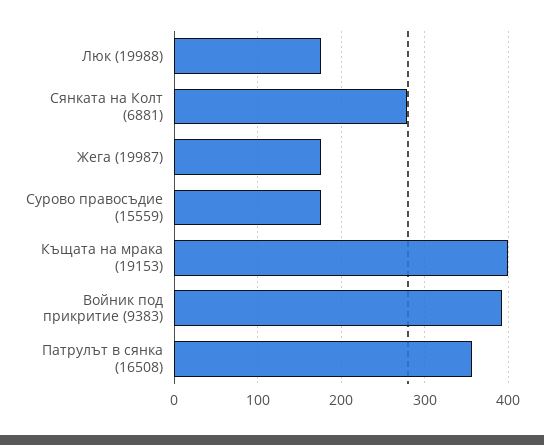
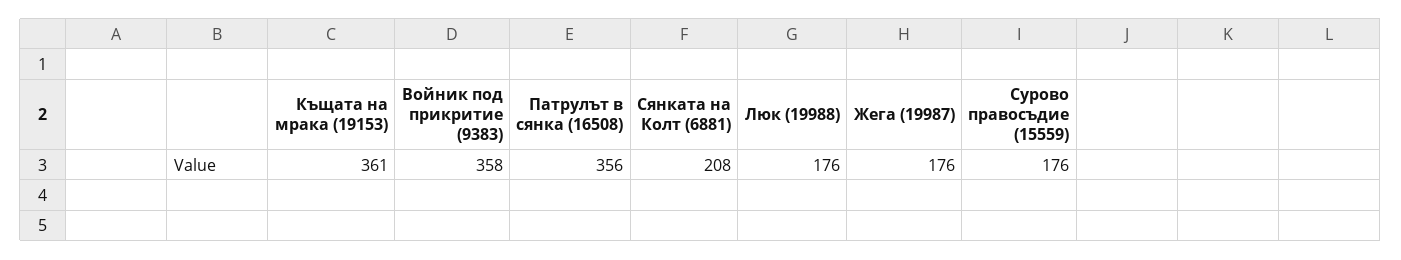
Сянката на Колт (6881): 280 -> 208
Къщата на мрака (19153): 400 -> 361
Войник под прикритие (9383): 390 -> 358

